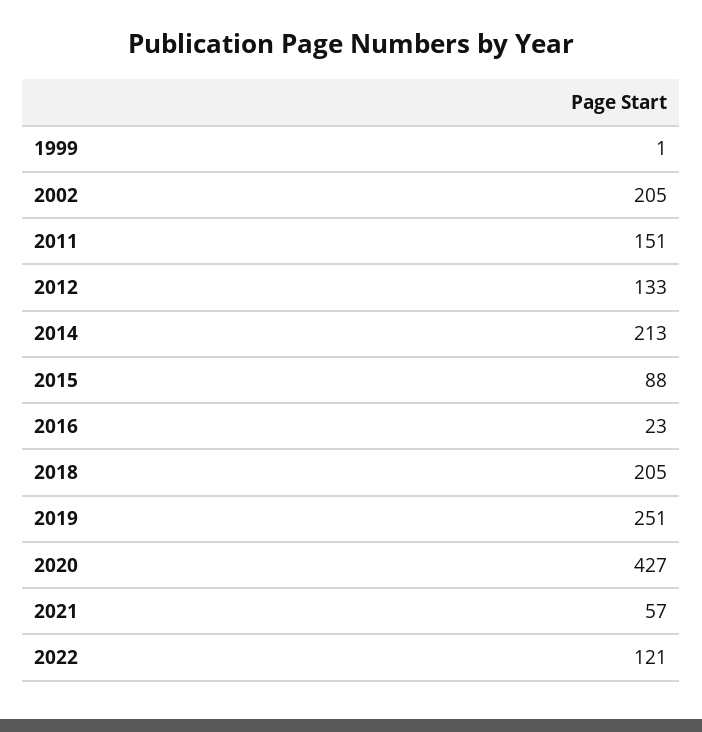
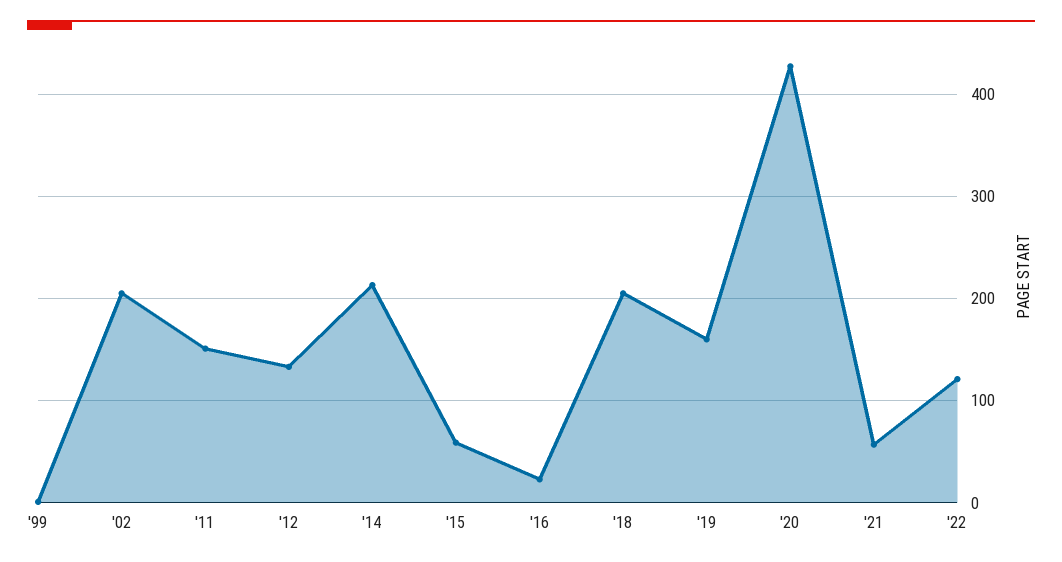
2015: 88 -> 60
2019: 251 -> 160

